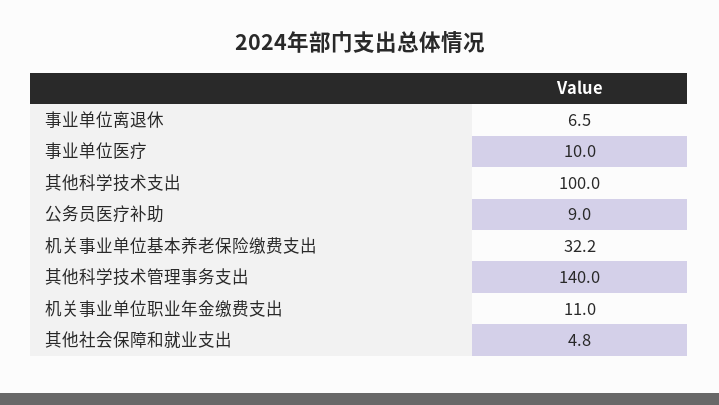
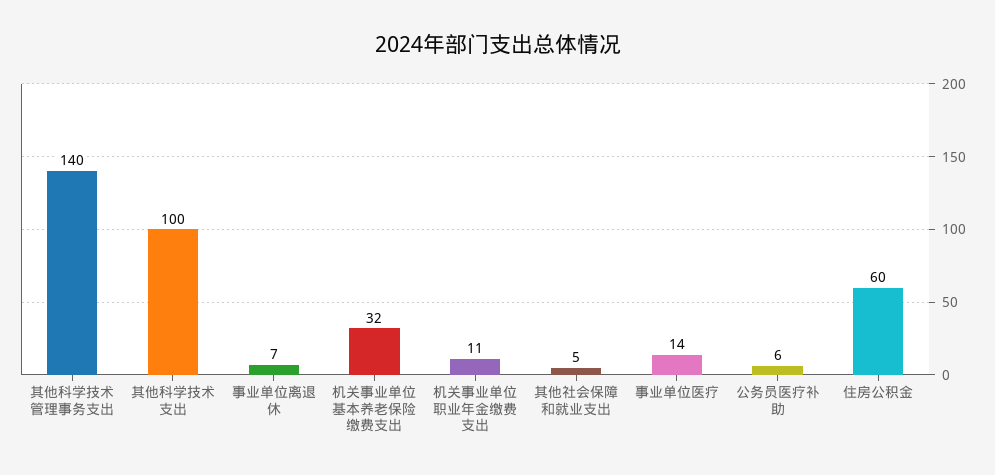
事业单位医疗: 10 -> 14
公务员医疗补助: 9 -> 6
住房公积金: none -> 60

